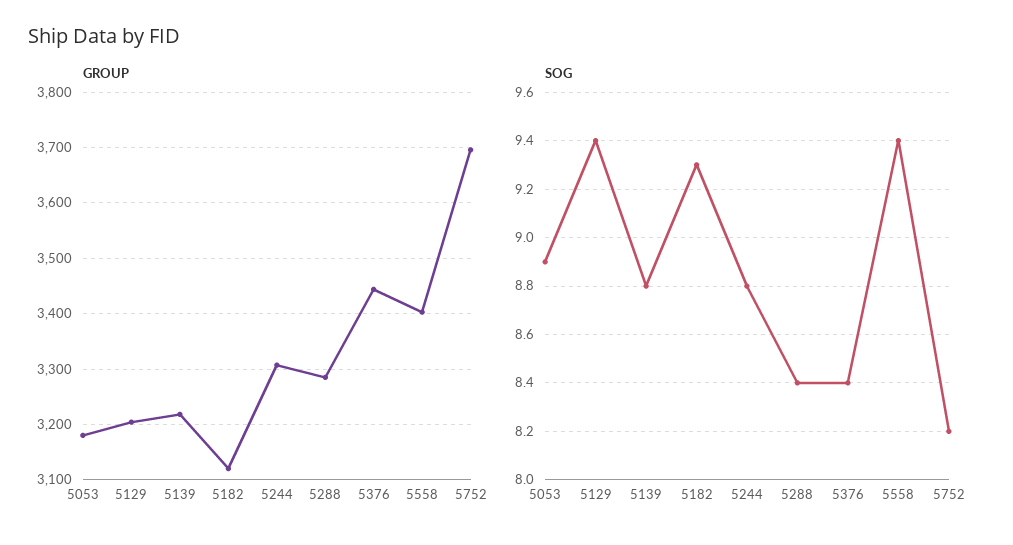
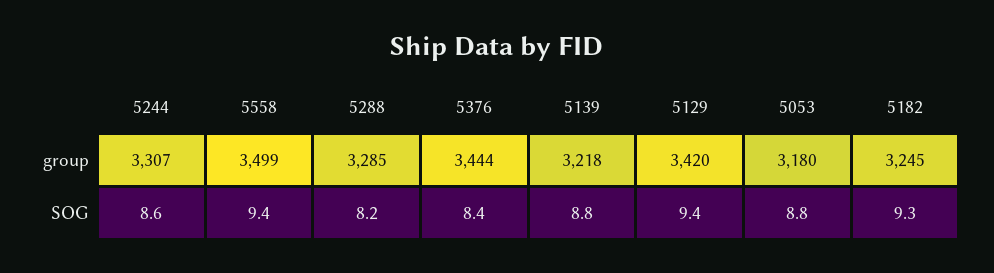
GROUP, 5129: 3200 -> 3420
GROUP, 5182: 3120 -> 3245
GROUP, 5558: 3400 -> 3499
GROUP, 5752: 3700 -> none
SOG, 5053: 8.9 -> 8.8
SOG, 5244: 8.8 -> 8.6
SOG, 5288: 8.4 -> 8.2
SOG, 5752: 8.2 -> none

